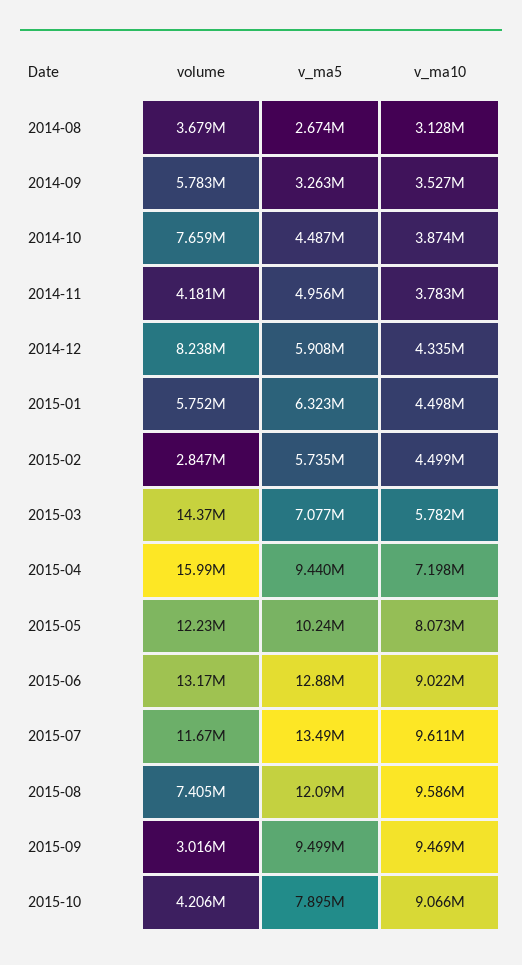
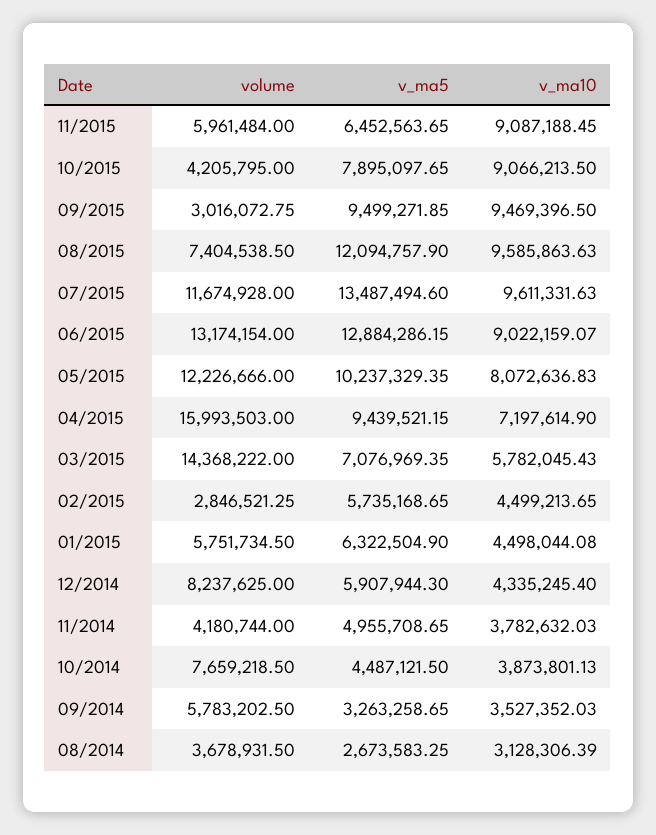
volume, 11/2015: none -> 5961484
v_ma5, 11/2015: none -> 6452563.65
v_ma10, 11/2015: none -> 9087188.45

